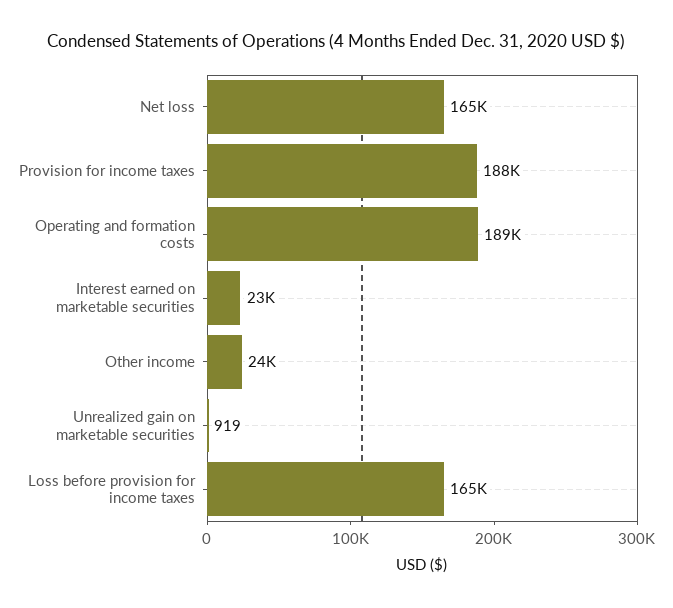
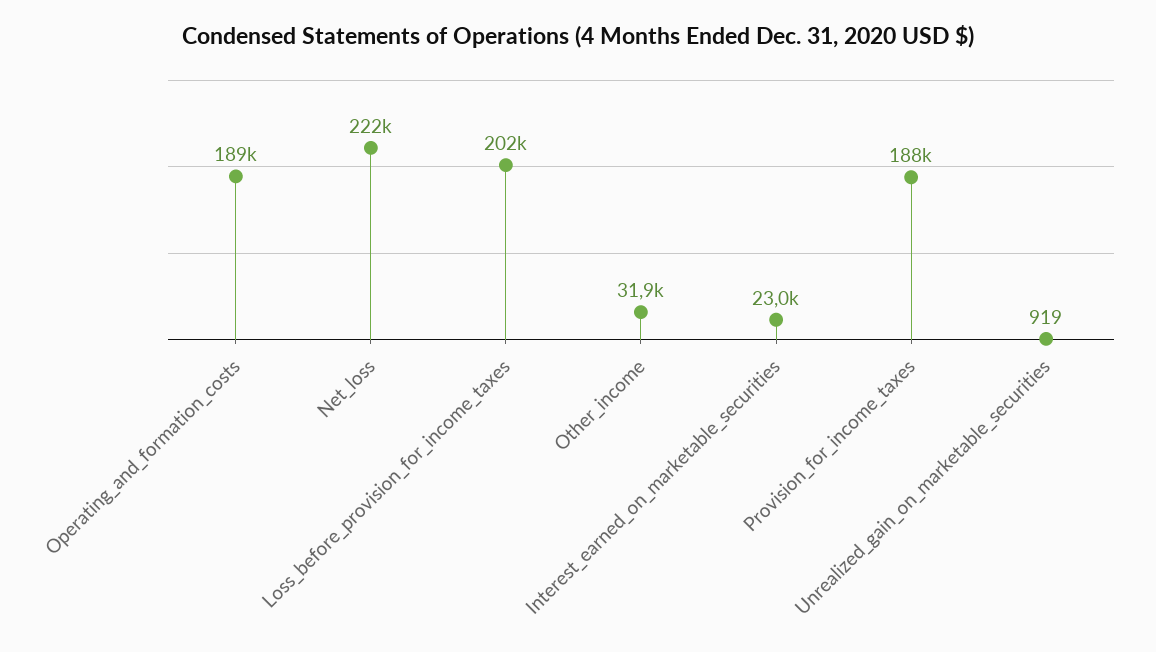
Net loss: 165000 -> 222000
Other income: 24000 -> 31900
Loss before provision for income taxes: 165000 -> 202000

